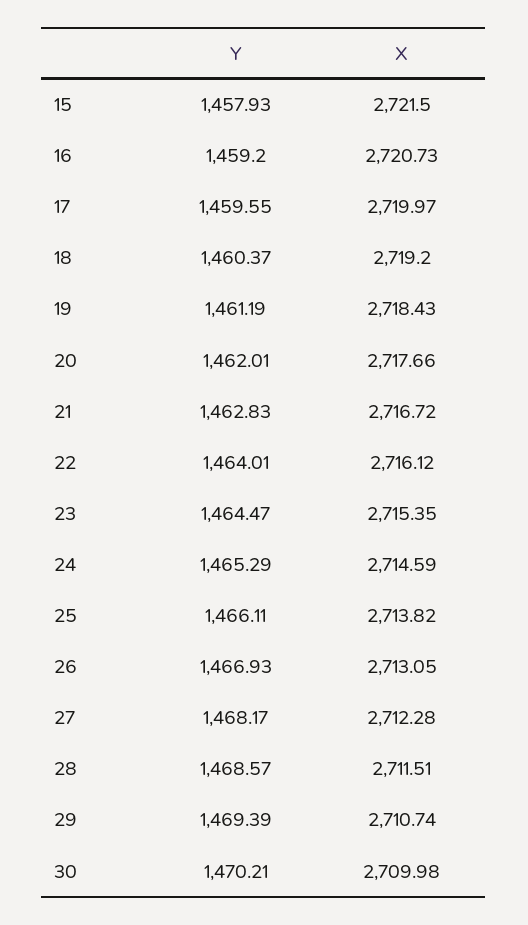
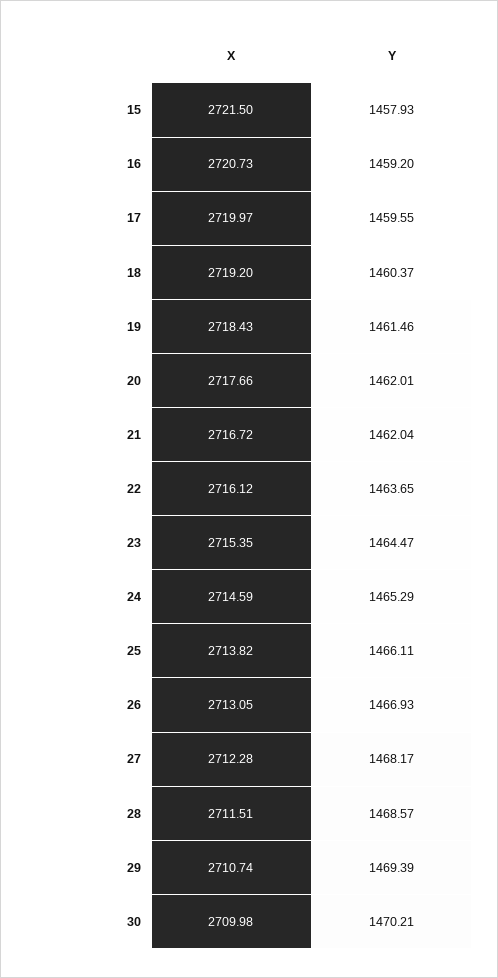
Y, 19: 1461.19 -> 1461.46
Y, 21: 1462.83 -> 1462.04
Y, 22: 1464.01 -> 1463.65

